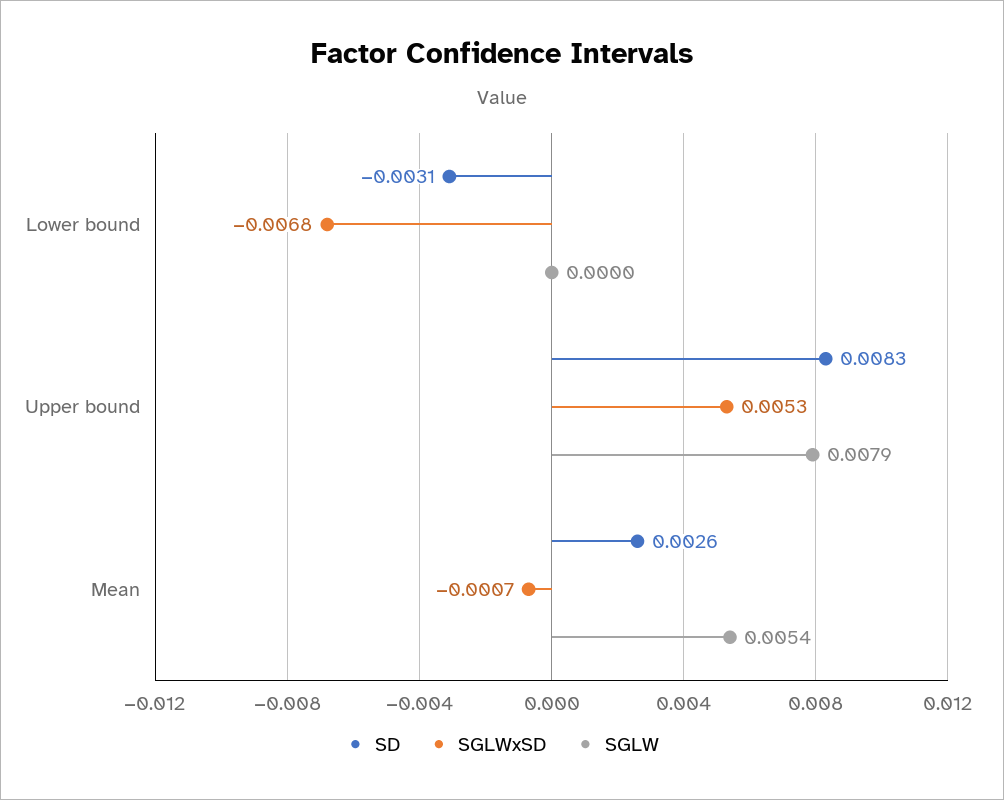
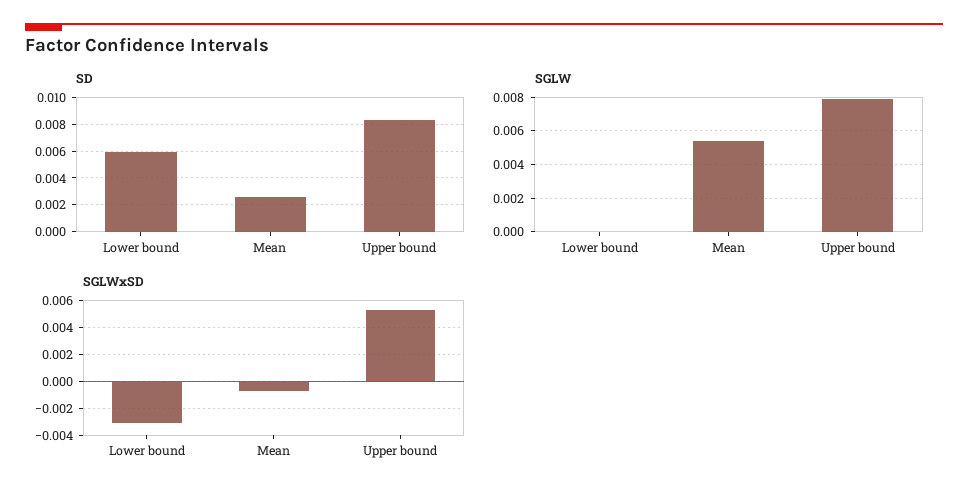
SD, Lower bound: -0.0031 -> 0.006
SGLWxSD, Lower bound: -0.0068 -> -0.003

